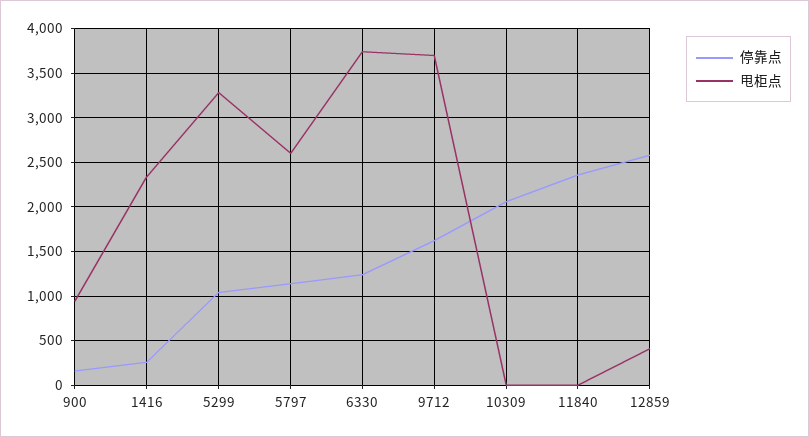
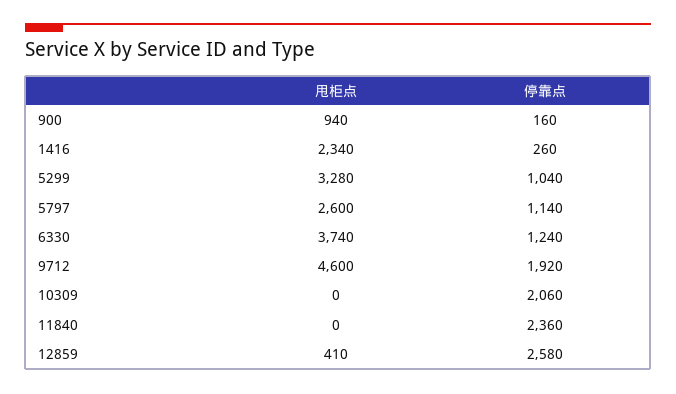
停靠点, 9712: 1600 -> 1920
甩柜点, 9712: 3700 -> 4600

